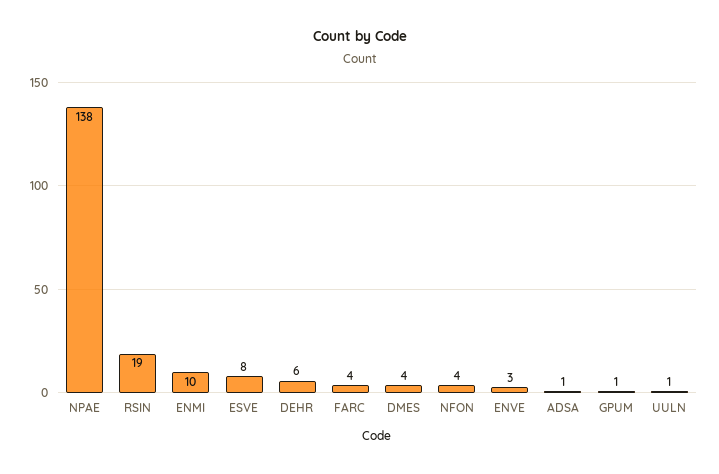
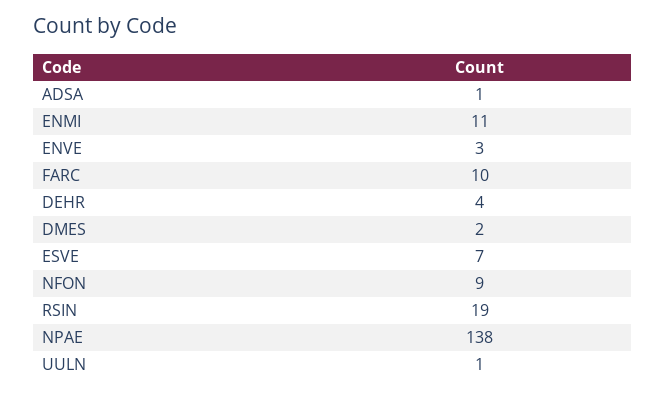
ENMI: 10 -> 11
ESVE: 8 -> 7
DEHR: 6 -> 4
FARC: 4 -> 10
DMES: 4 -> 2
NFON: 4 -> 9
GPUM: 1 -> none

